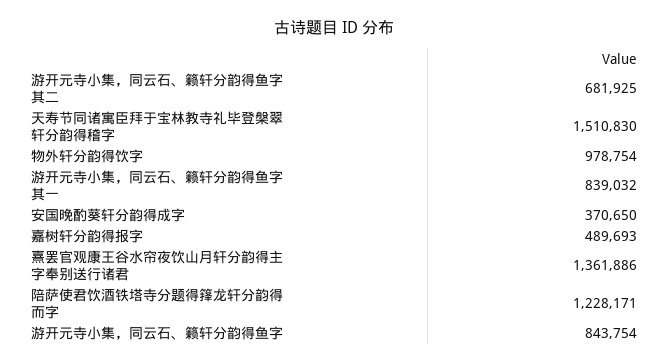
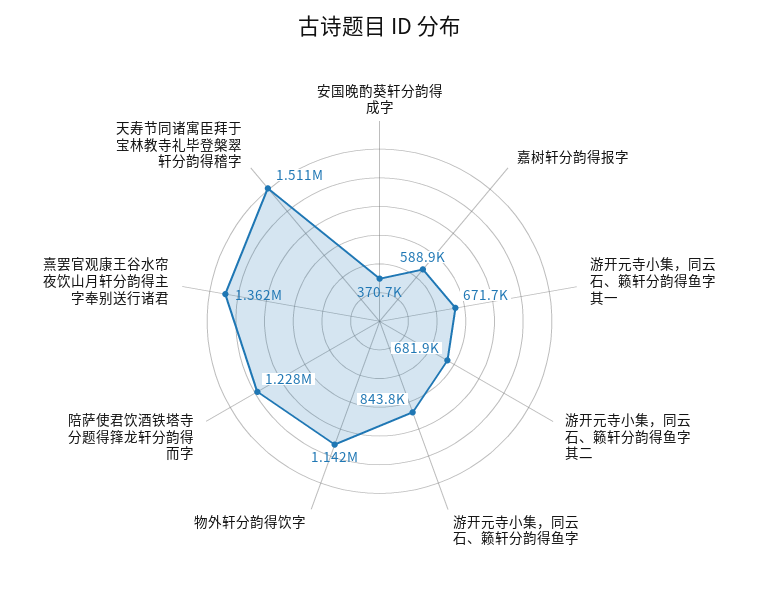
物外轩分韵得饮字: 978754 -> 1142000
游开元寺小集，同云石、籁轩分韵得鱼字 其一: 839032 -> 671700
嘉树轩分韵得报字: 489693 -> 588900

